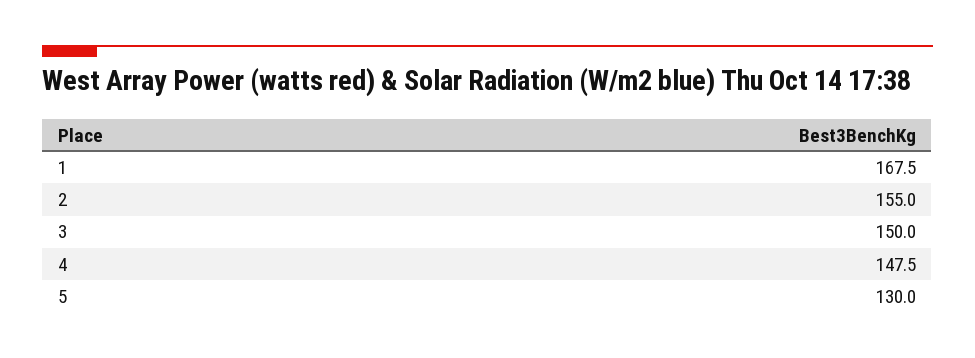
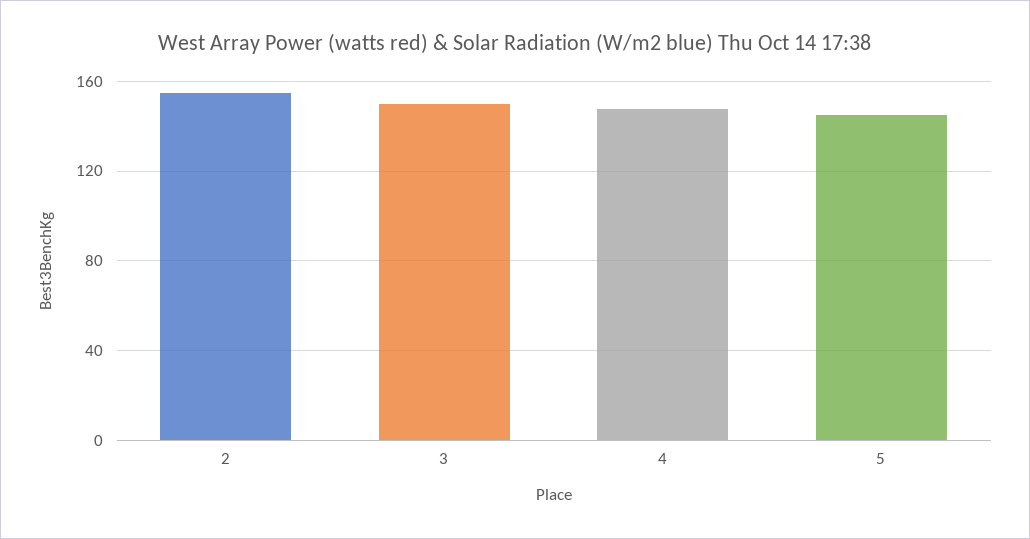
1: 167.5 -> none
5: 130 -> 145

